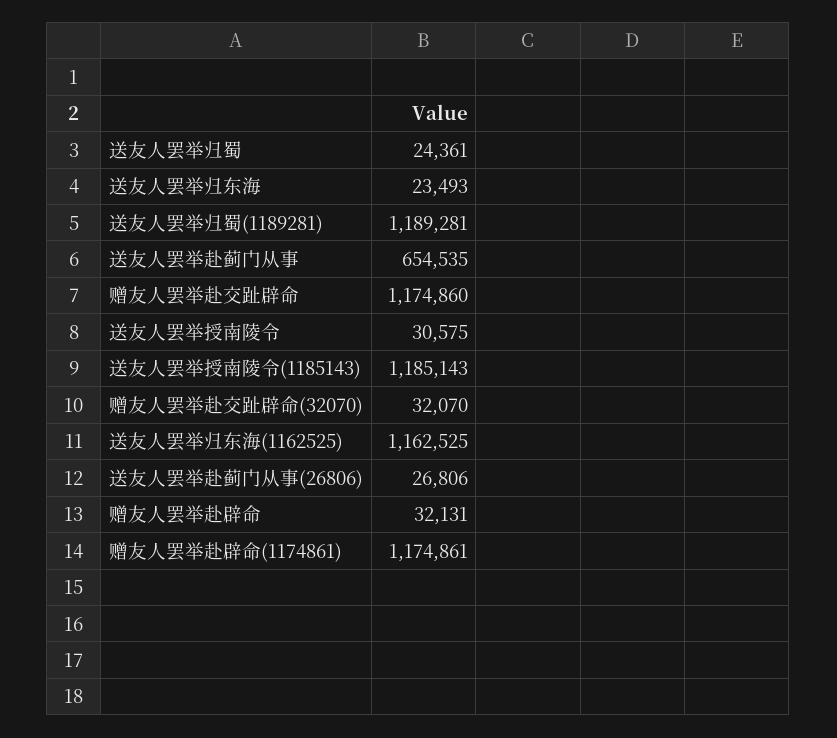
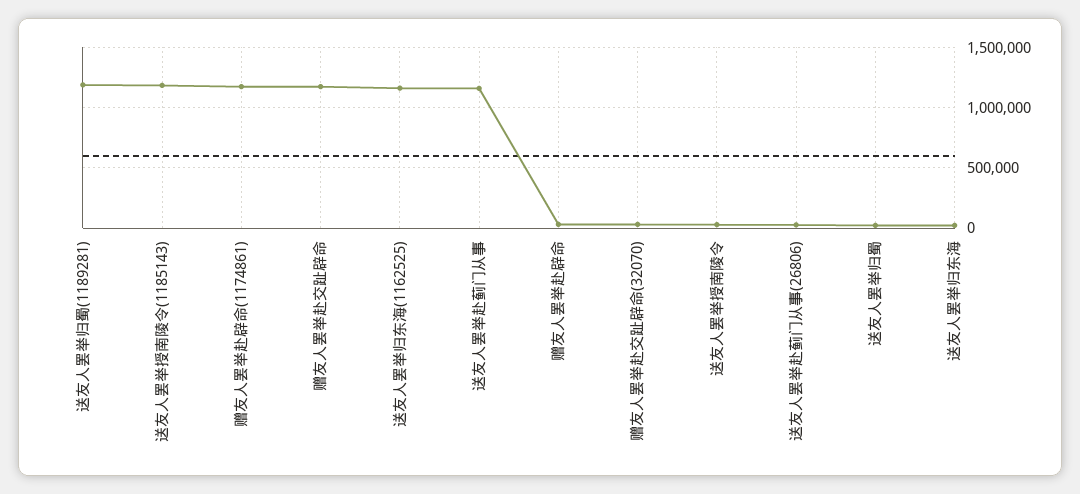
送友人罢举赴蓟门从事: 654535 -> 1150000

